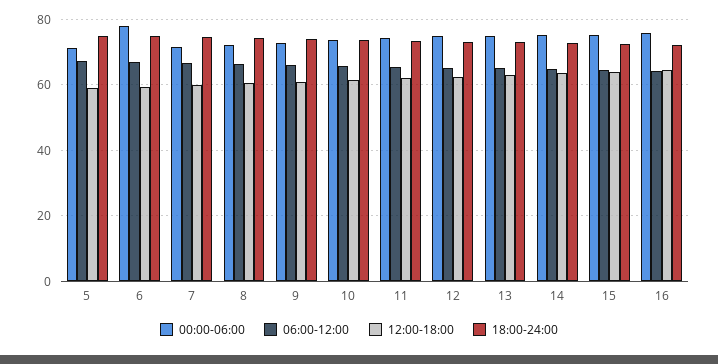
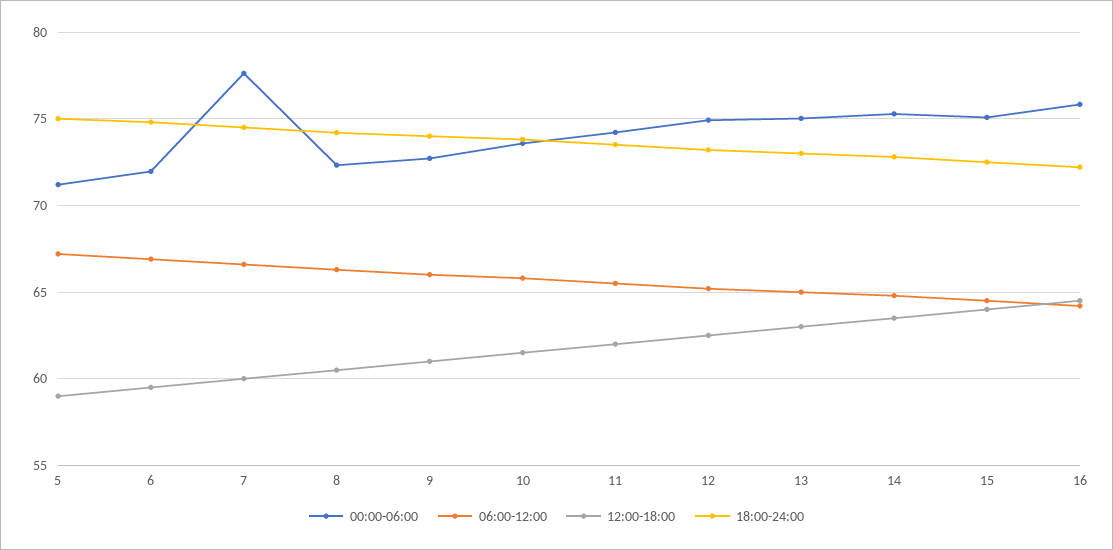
00:00-06:00, 6: 78 -> 72
00:00-06:00, 7: 72 -> 77.5

